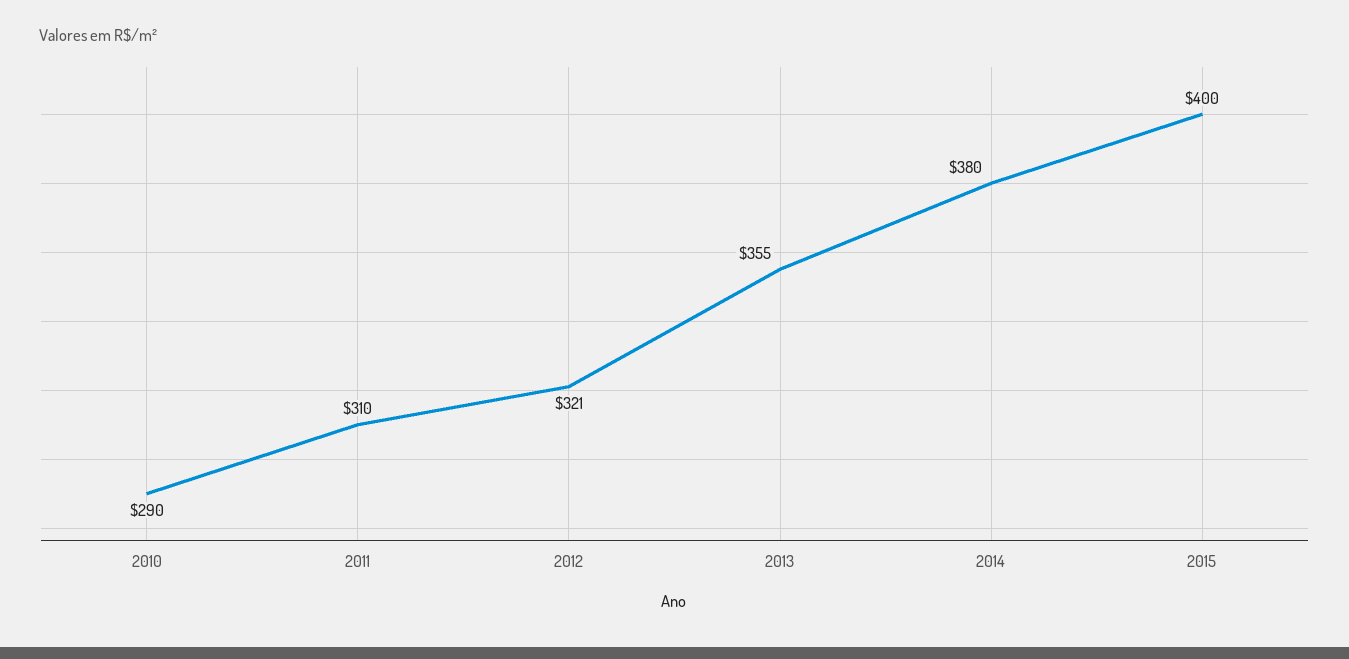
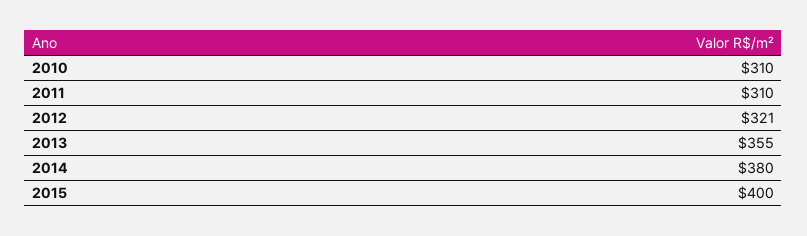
2010: 290 -> 310

